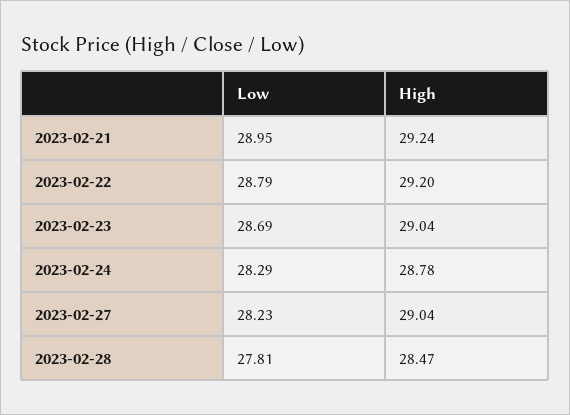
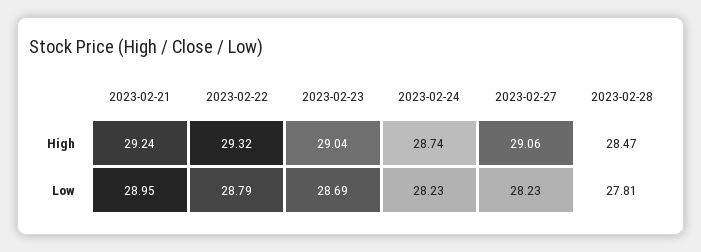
High, 2023-02-22: 29.2 -> 29.32
Low, 2023-02-24: 28.29 -> 28.23
High, 2023-02-24: 28.78 -> 28.74
High, 2023-02-27: 29.04 -> 29.06

